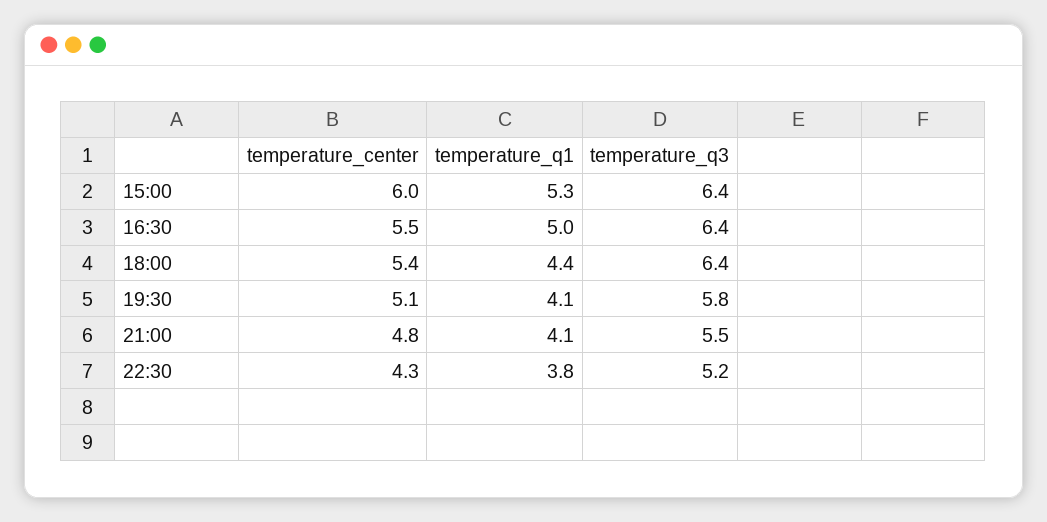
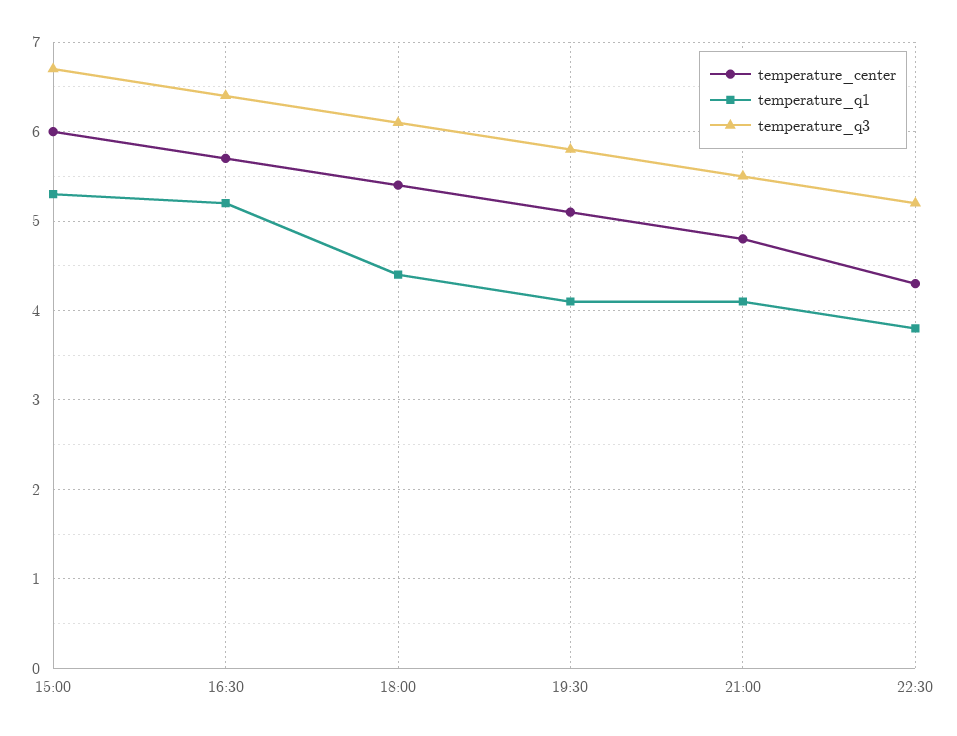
temperature_q3, 15:00: 6.4 -> 6.7
temperature_center, 16:30: 5.5 -> 5.7
temperature_q1, 16:30: 5 -> 5.2
temperature_q3, 18:00: 6.4 -> 6.1

